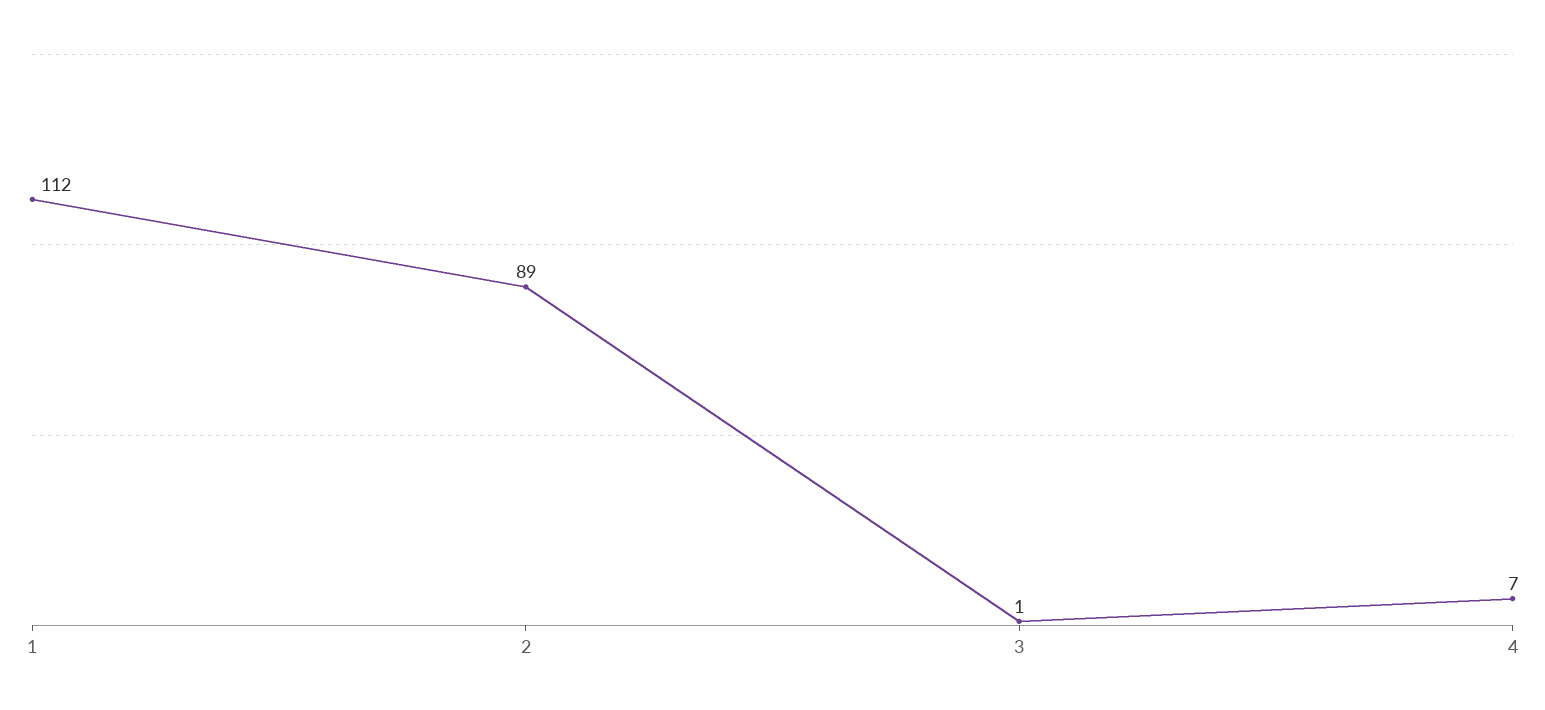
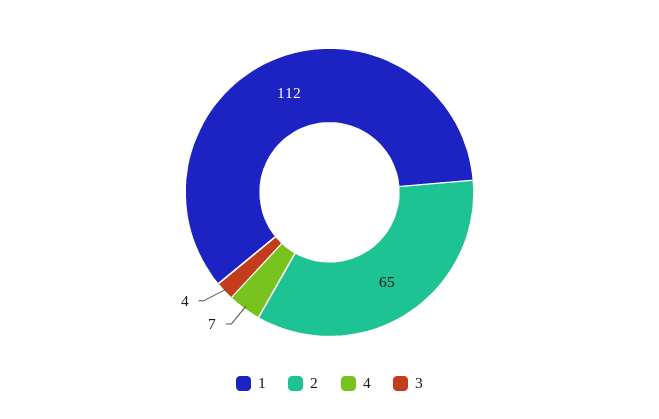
2: 89 -> 65
3: 1 -> 4

